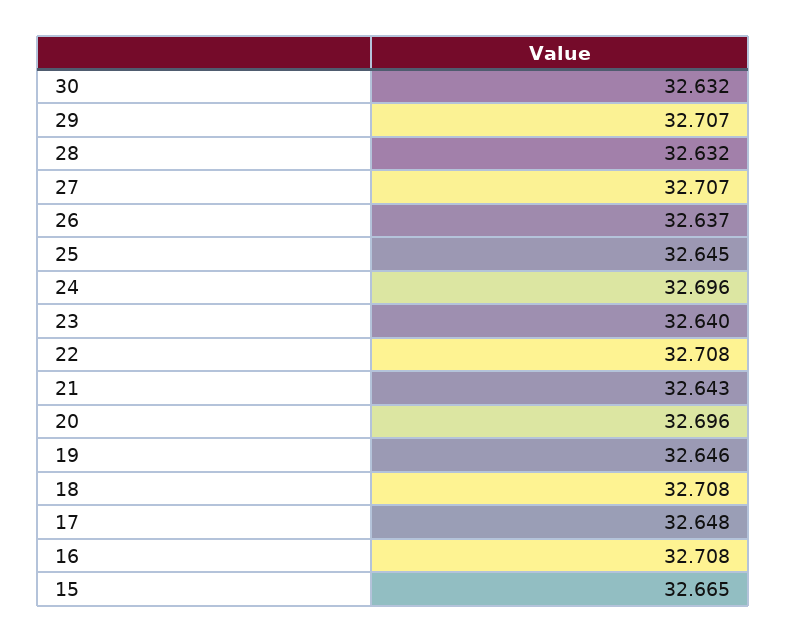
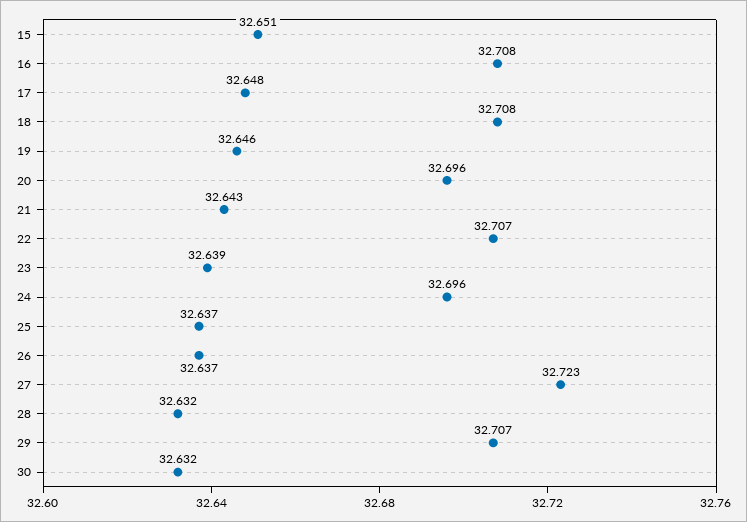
27: 32.707 -> 32.723
25: 32.645 -> 32.637
23: 32.64 -> 32.639
22: 32.708 -> 32.707
15: 32.665 -> 32.651

